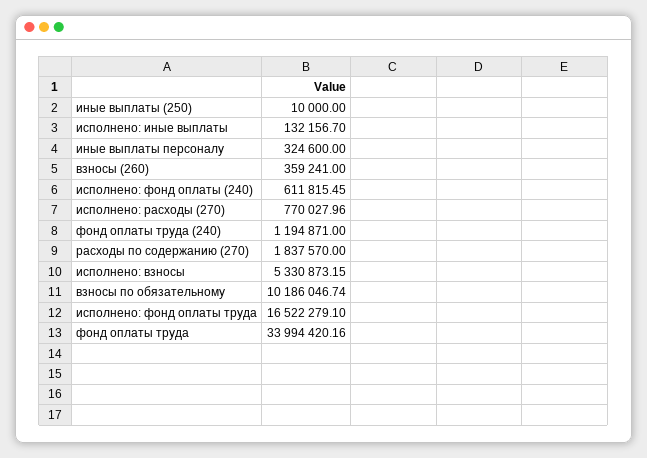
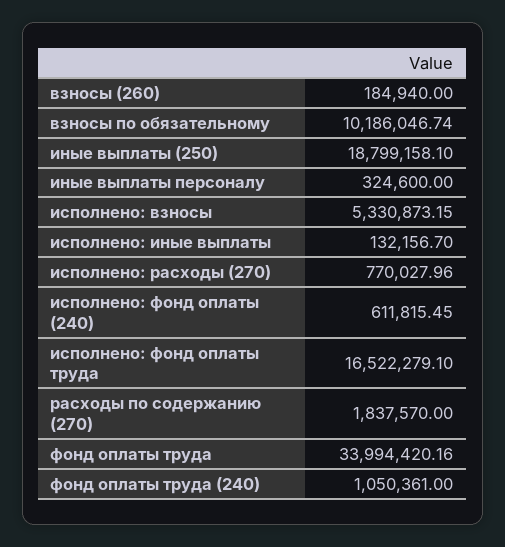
иные выплаты (250): 10000 -> 18799158.1
взносы (260): 359241 -> 184940
фонд оплаты труда (240): 1194871 -> 1050361

